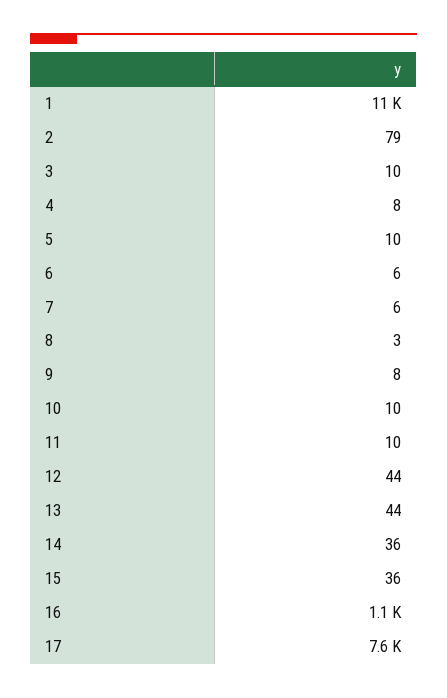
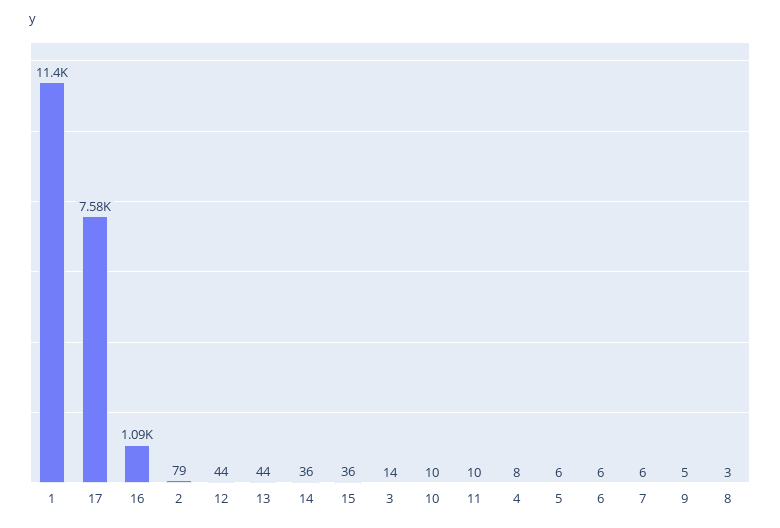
3: 10 -> 14
5: 10 -> 6
9: 8 -> 5

